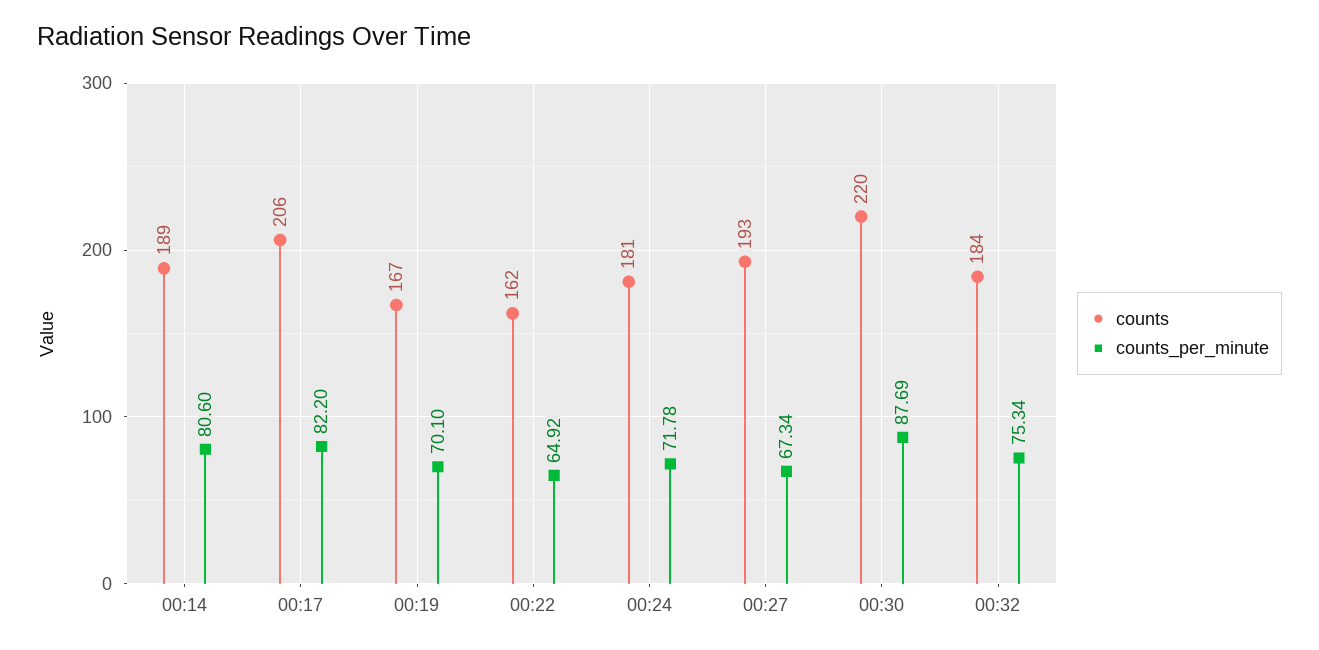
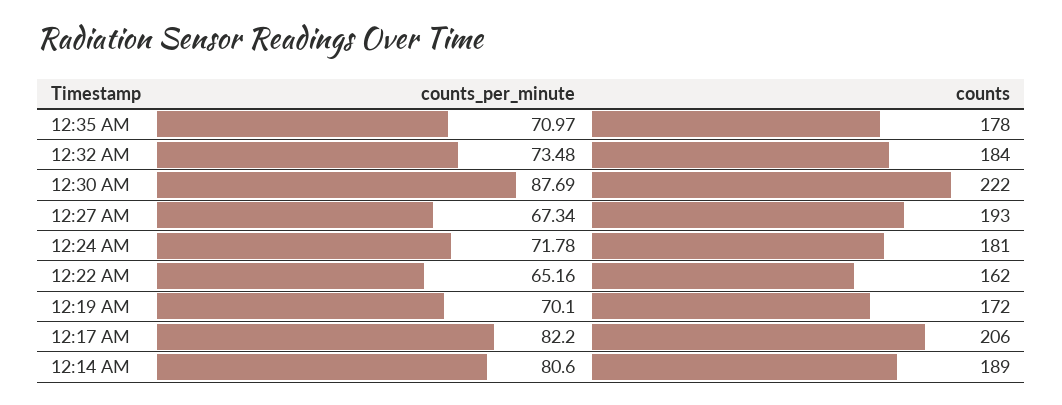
counts, 00:19: 167 -> 172
counts_per_minute, 00:22: 64.92 -> 65.16
counts, 00:30: 220 -> 222
counts_per_minute, 00:32: 75.34 -> 73.48
counts_per_minute, 12:35 AM: none -> 70.97
counts, 12:35 AM: none -> 178

